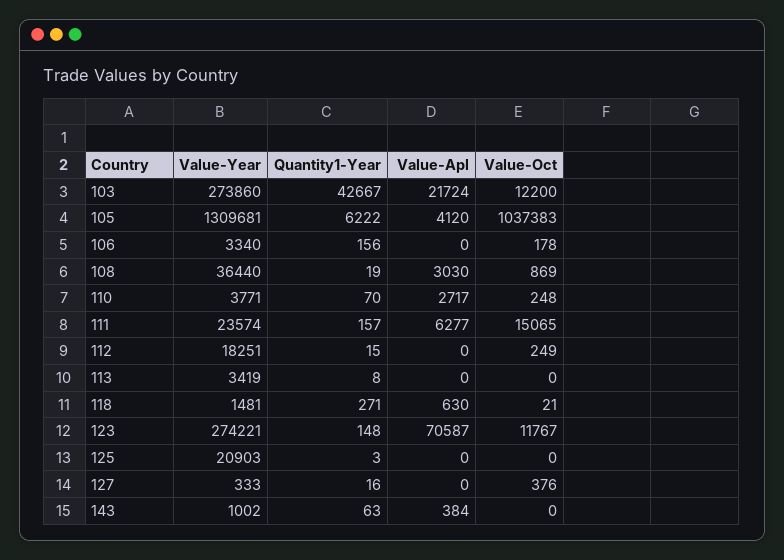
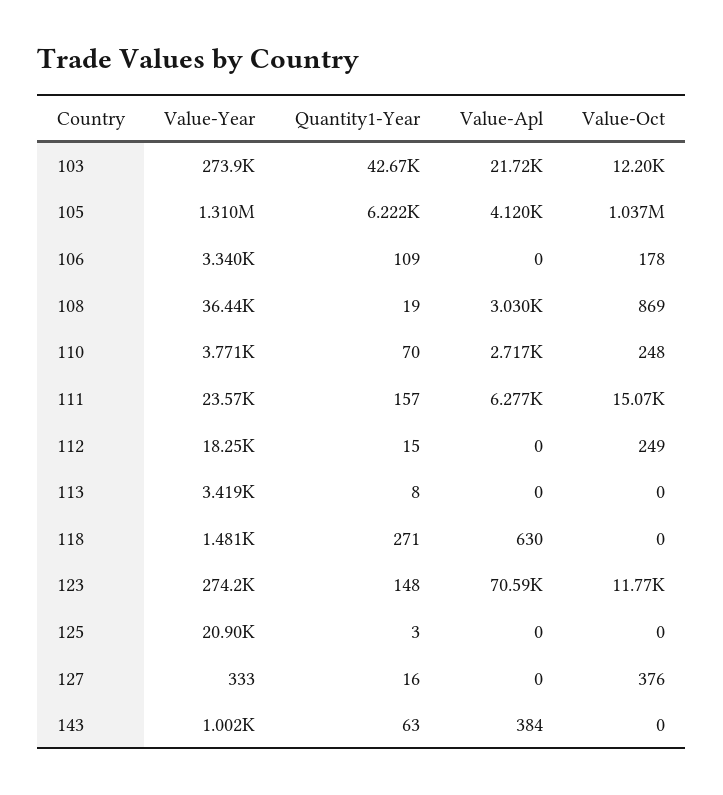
Quantity1-Year, 106: 156 -> 109
Value-Oct, 118: 21 -> 0

